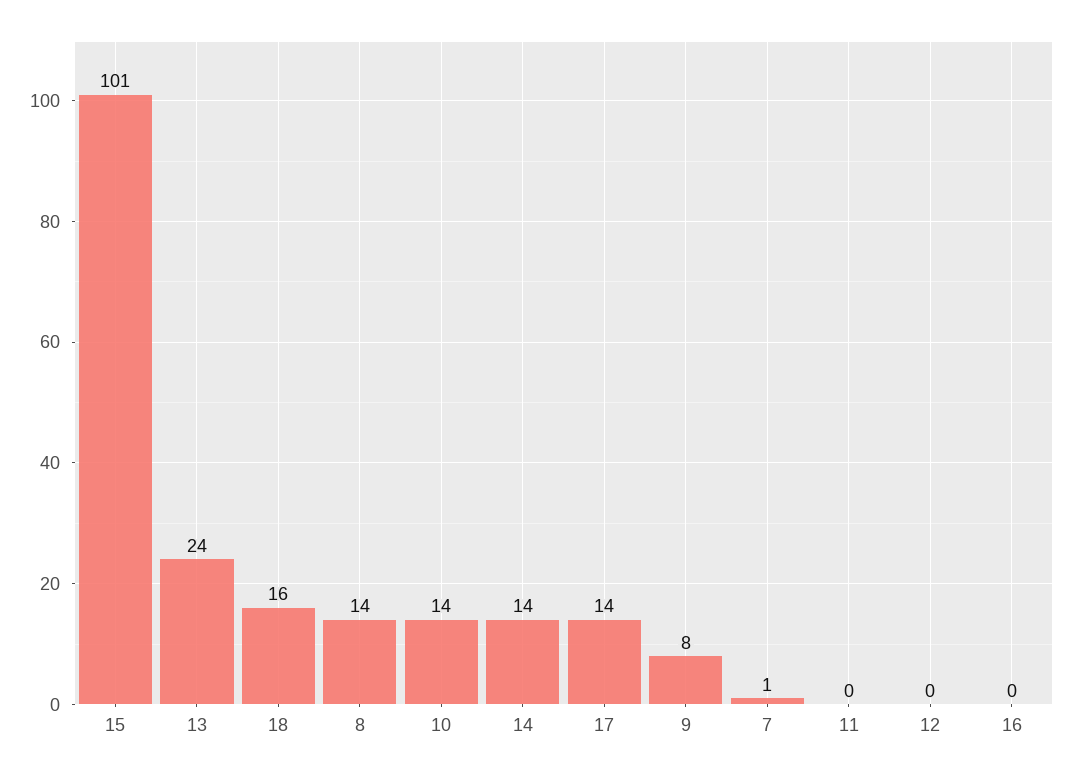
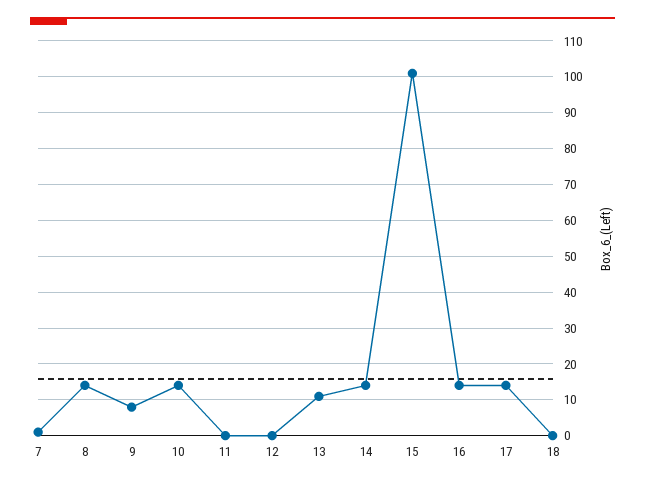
13: 24 -> 10
18: 16 -> 0
16: 0 -> 15

